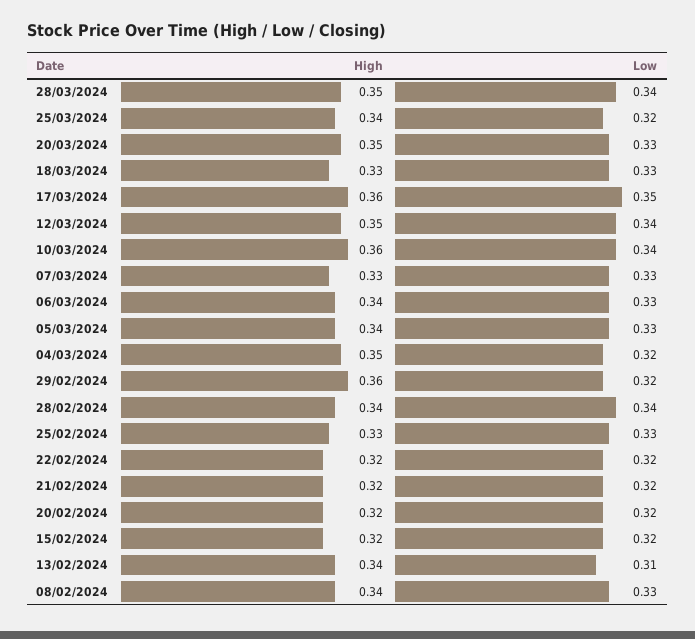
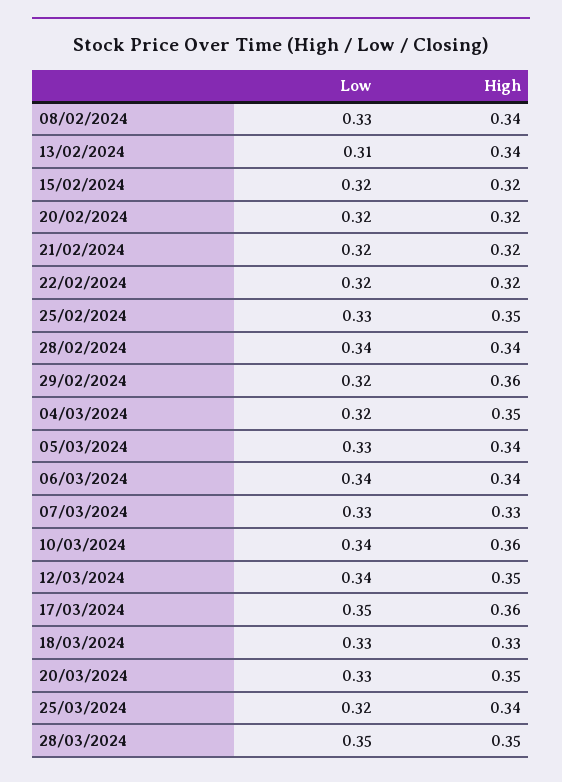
Low, 28/03/2024: 0.34 -> 0.35
Low, 06/03/2024: 0.33 -> 0.34
High, 25/02/2024: 0.33 -> 0.35

